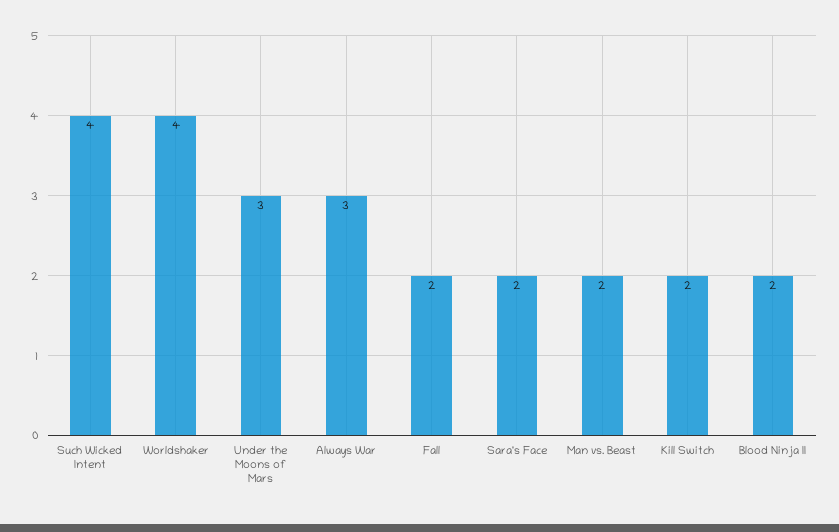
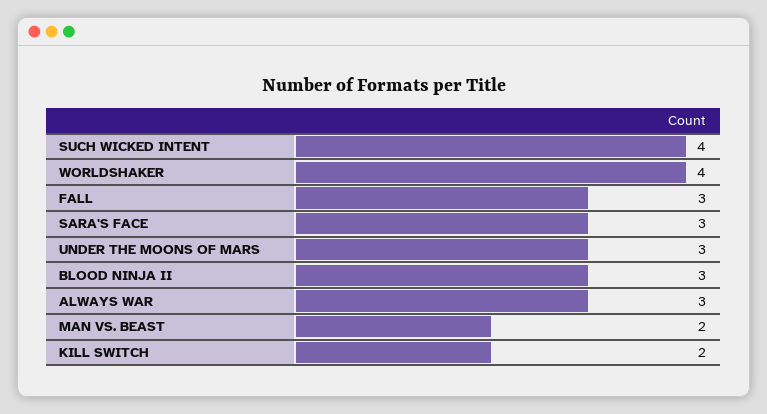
Fall: 2 -> 3
Sara's Face: 2 -> 3
Blood Ninja II: 2 -> 3

